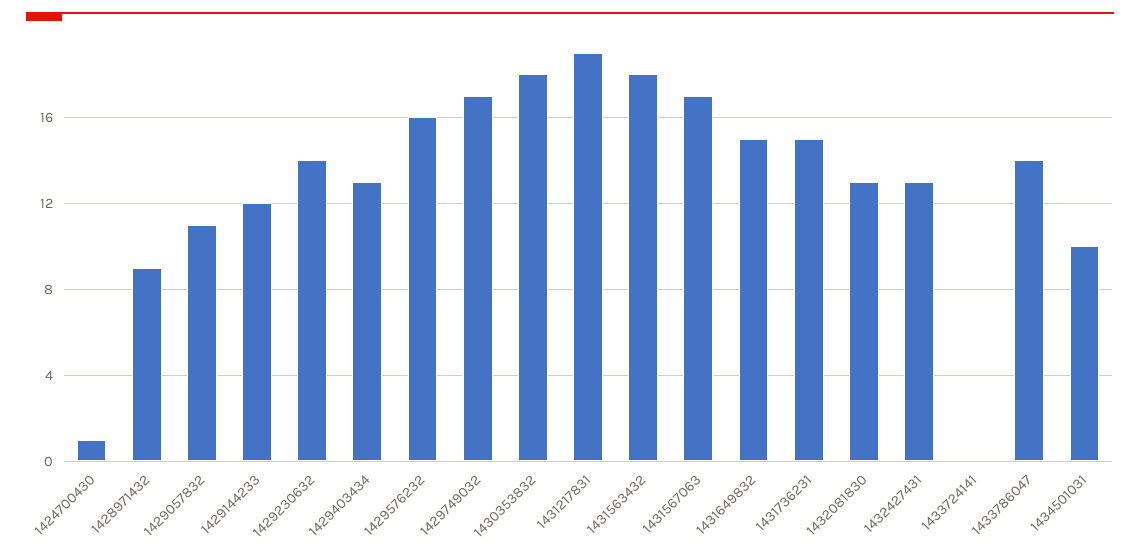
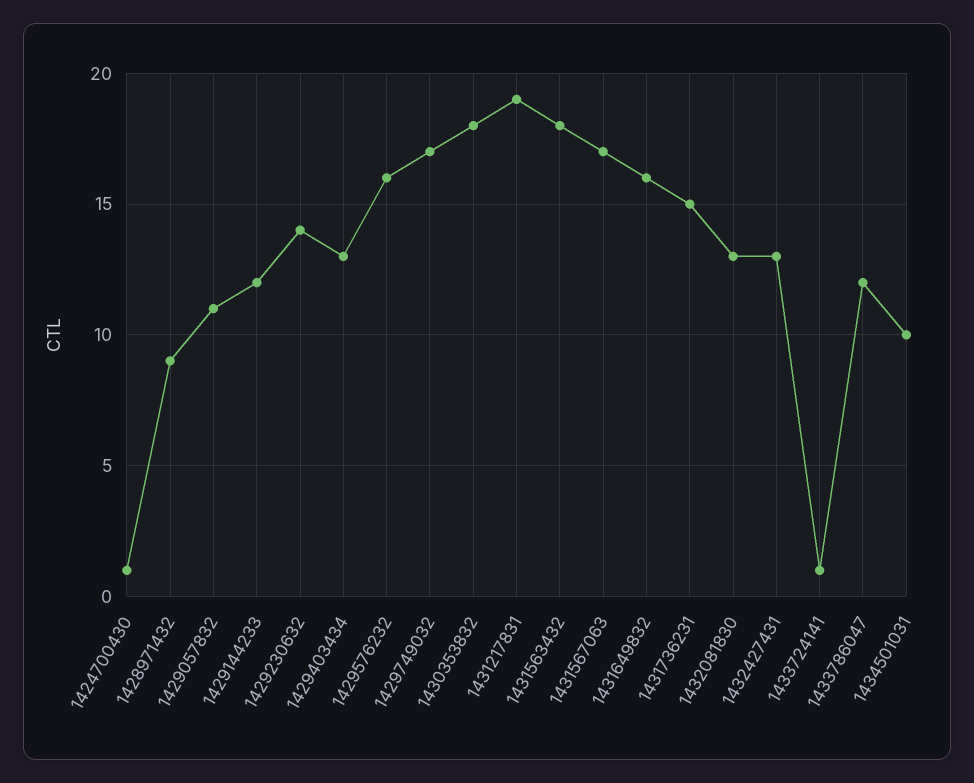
1431649832: 15 -> 16
1433724141: 0 -> 1
1433786047: 14 -> 12

